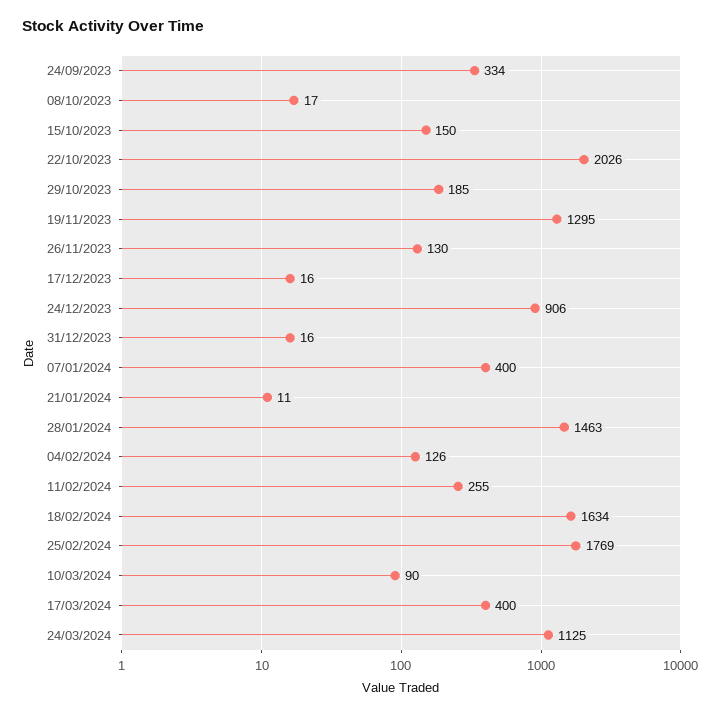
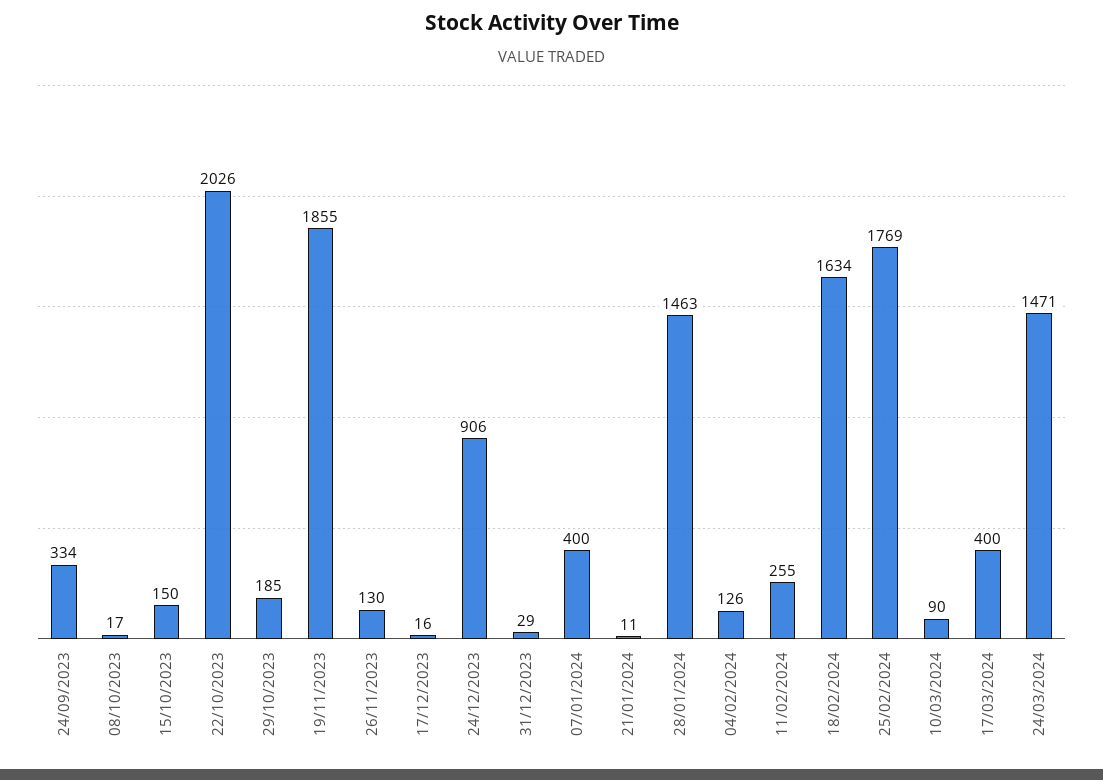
19/11/2023: 1295 -> 1855
31/12/2023: 16 -> 29
24/03/2024: 1125 -> 1471

